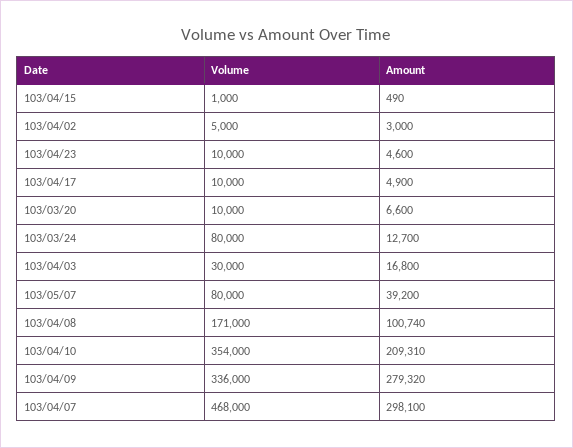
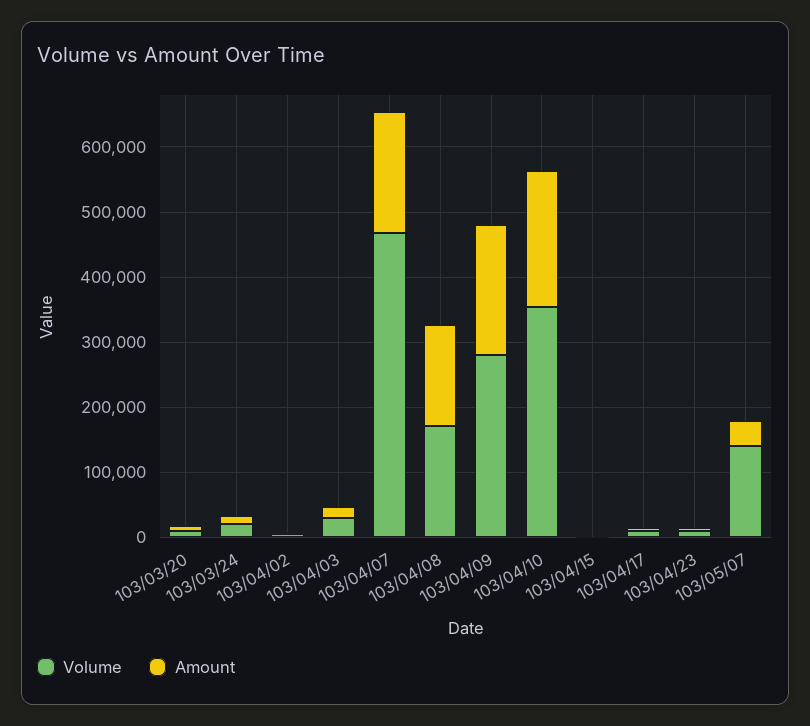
Volume, 103/03/24: 80000 -> 20000
Volume, 103/05/07: 80000 -> 140000
Amount, 103/04/08: 100740 -> 160000
Volume, 103/04/09: 336000 -> 280000
Amount, 103/04/09: 279320 -> 200000
Amount, 103/04/07: 298100 -> 180000

